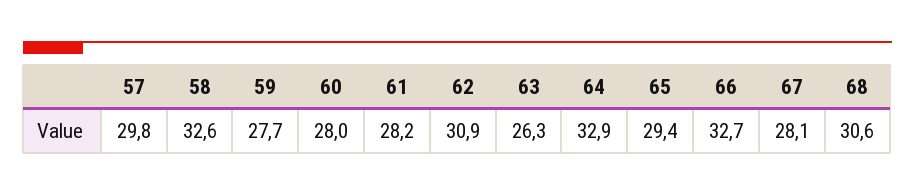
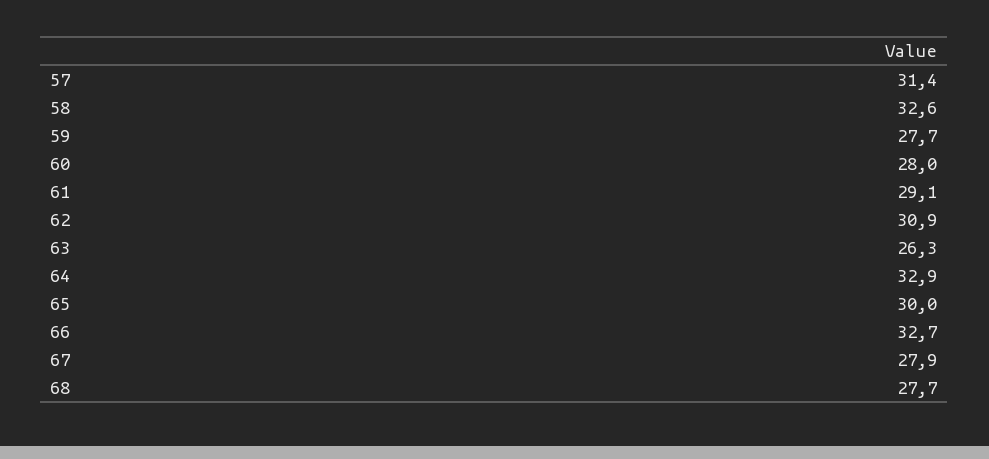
57: 29.8 -> 31.4
61: 28.2 -> 29.1
65: 29.4 -> 30
67: 28.1 -> 27.9
68: 30.6 -> 27.7

